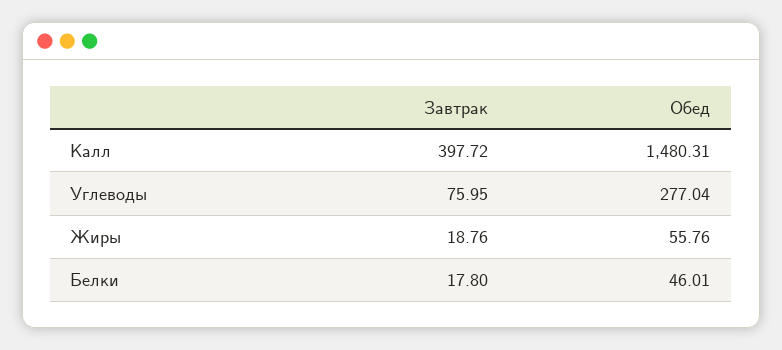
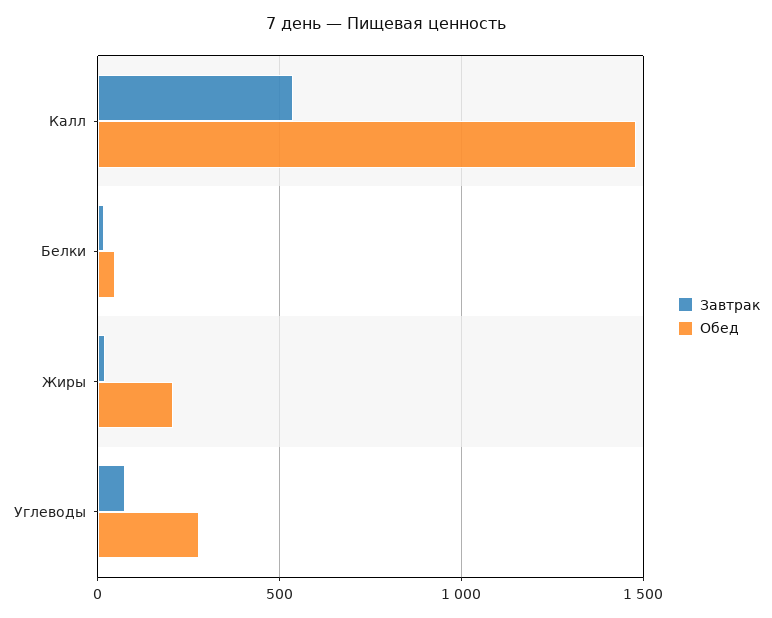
Завтрак, Калл: 397.72 -> 550
Обед, Жиры: 55.76 -> 200

